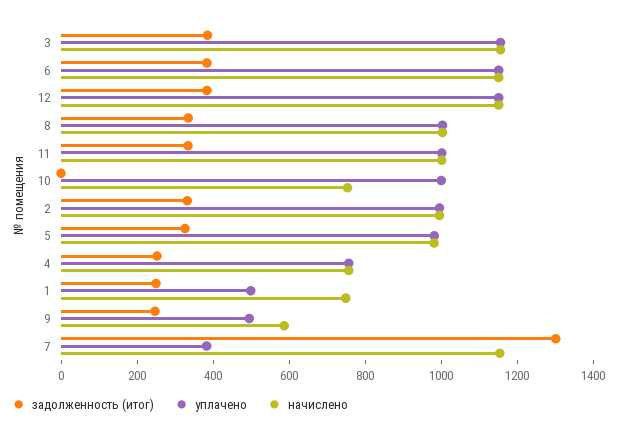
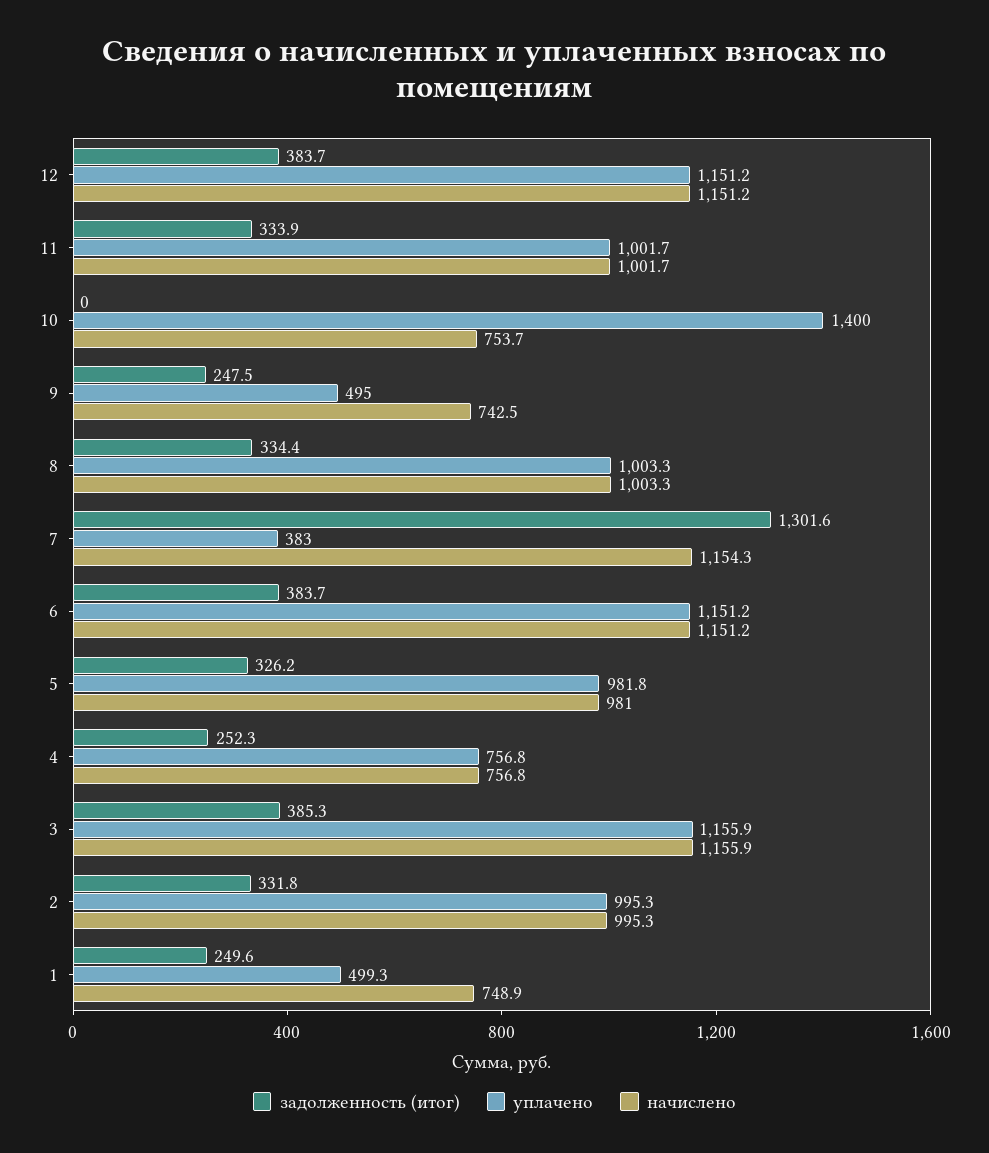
уплачено, 10: 1000 -> 1400
начислено, 9: 600 -> 742.5

